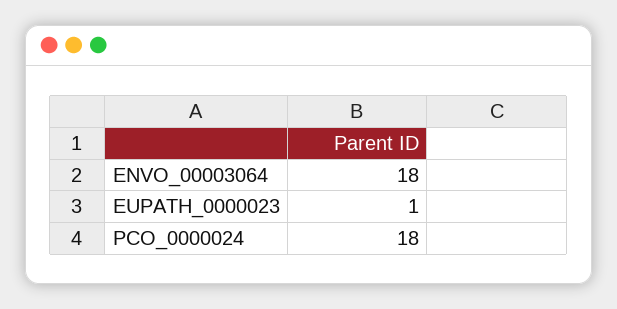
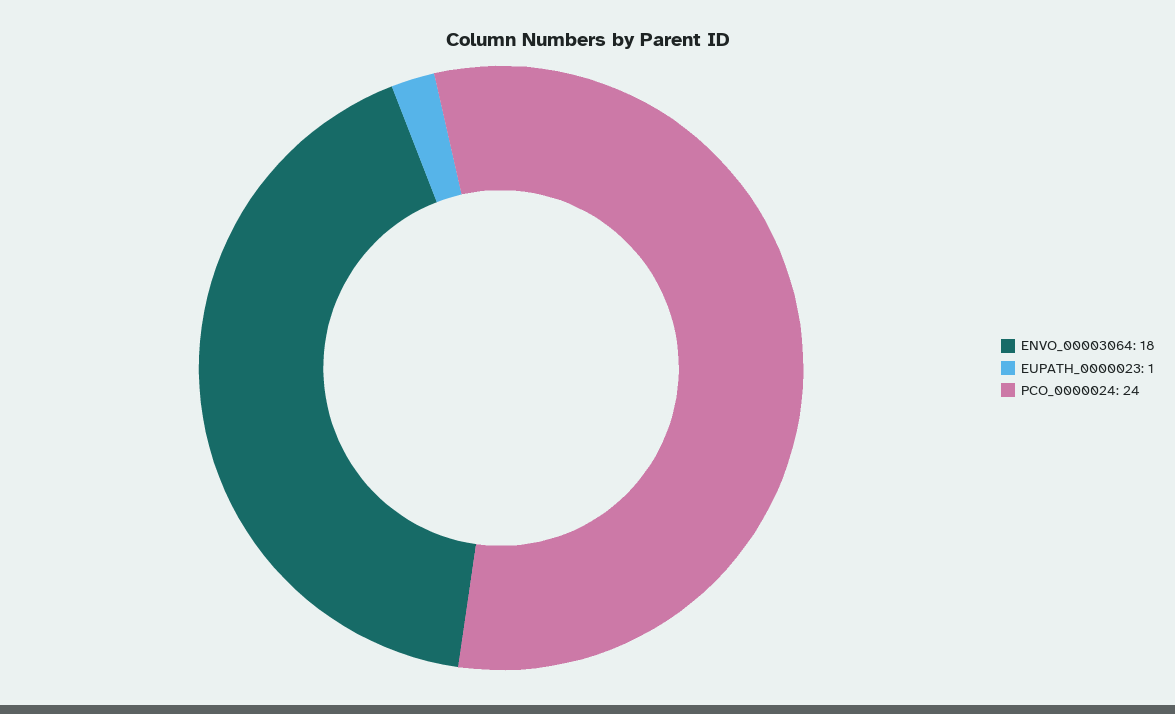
PCO_0000024: 18 -> 24

